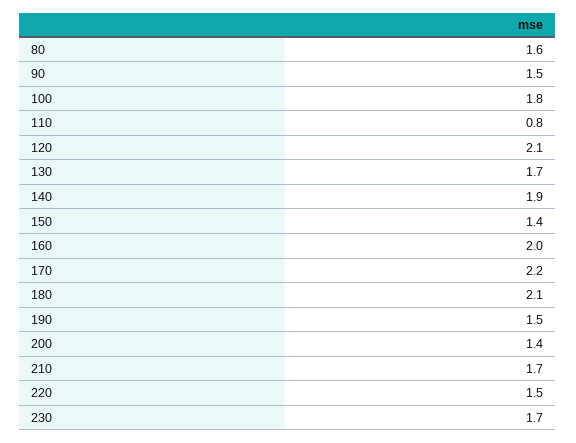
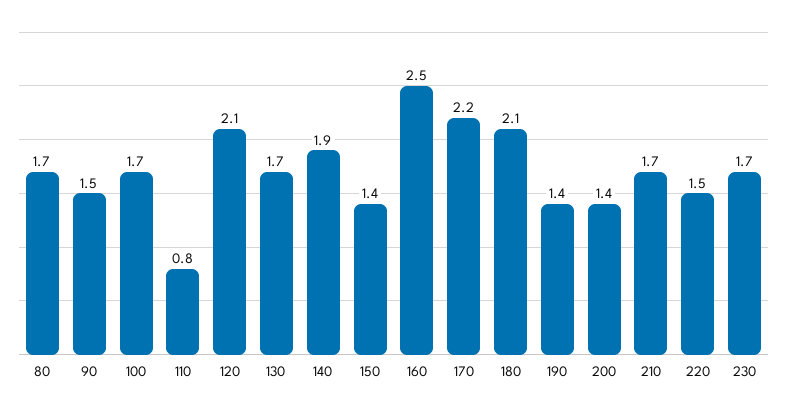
80: 1.6 -> 1.7
100: 1.8 -> 1.7
160: 2 -> 2.5
190: 1.5 -> 1.4

